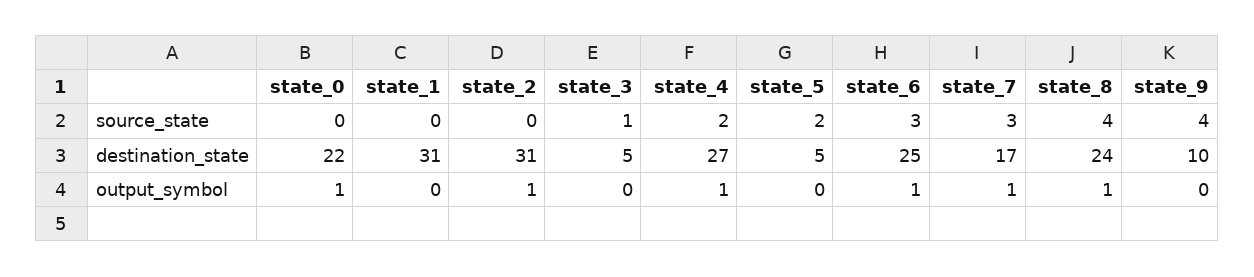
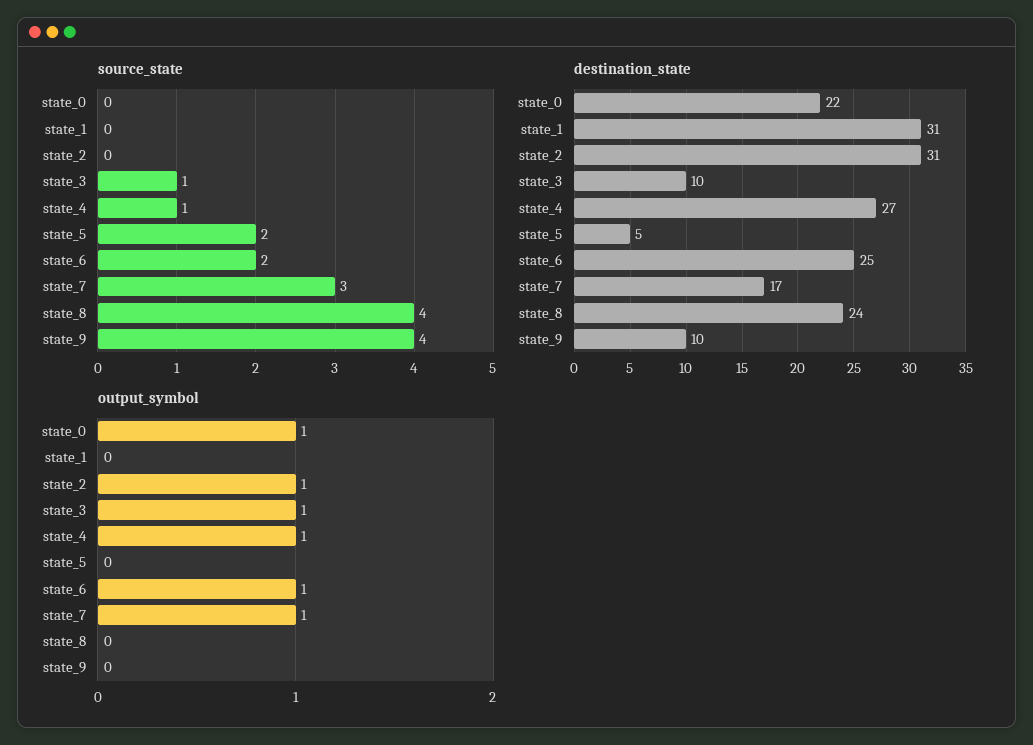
source_state, state_4: 2 -> 1
source_state, state_6: 3 -> 2
destination_state, state_3: 5 -> 10
output_symbol, state_3: 0 -> 1
output_symbol, state_8: 1 -> 0

